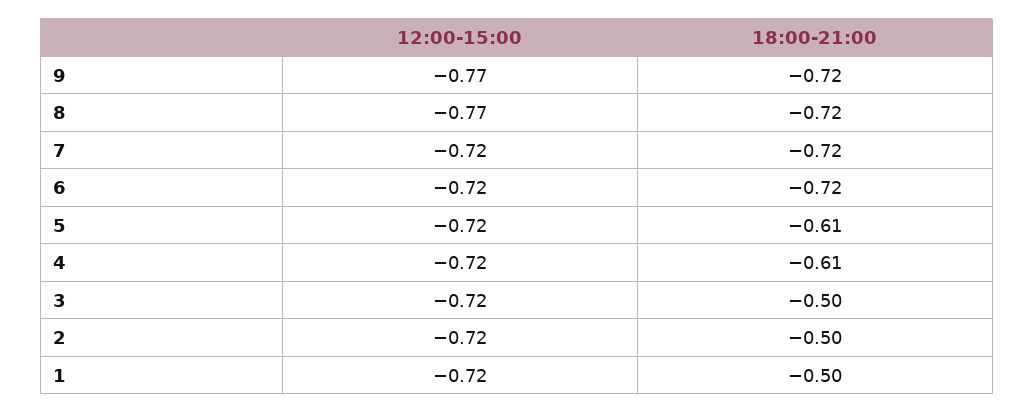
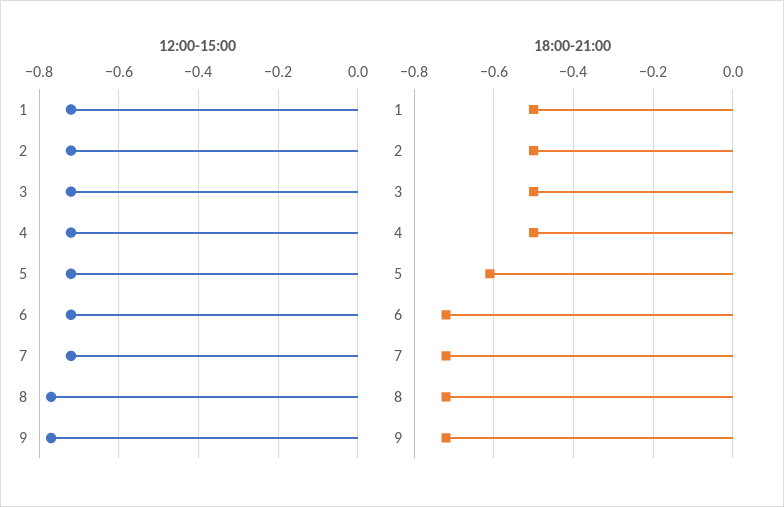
18:00-21:00, 4: -0.61 -> -0.5

